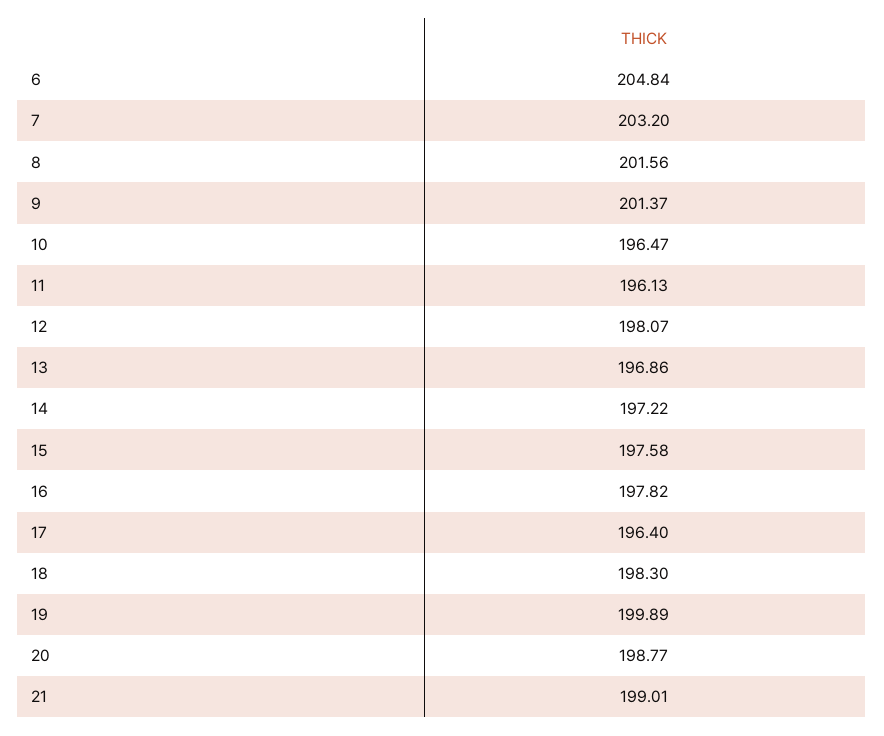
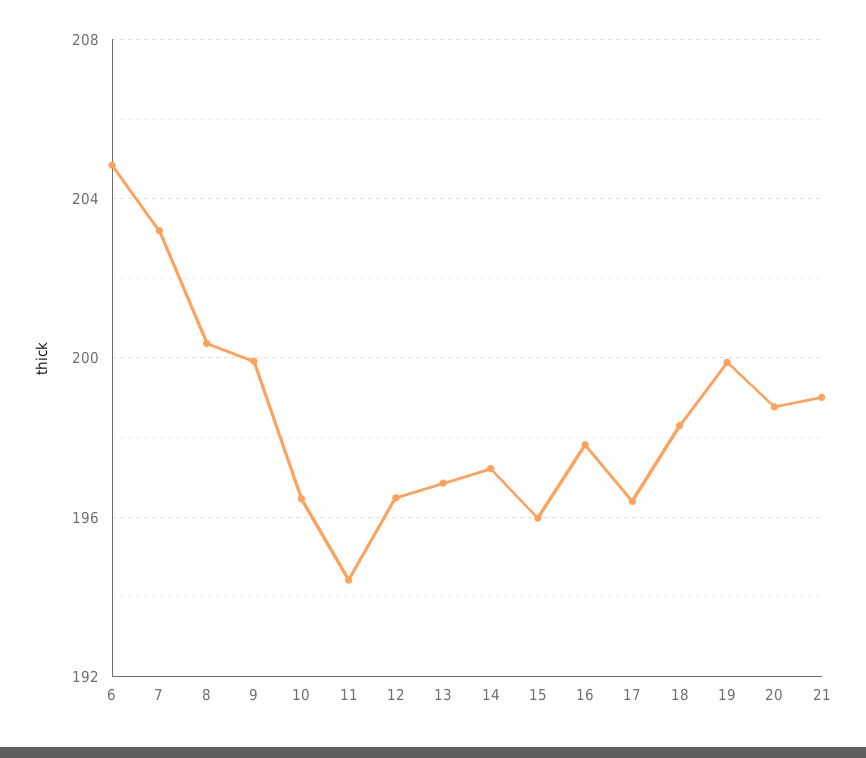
8: 201.56 -> 200.5
9: 201.37 -> 200
11: 196.13 -> 194.5
12: 198.07 -> 196.5
15: 197.58 -> 196

